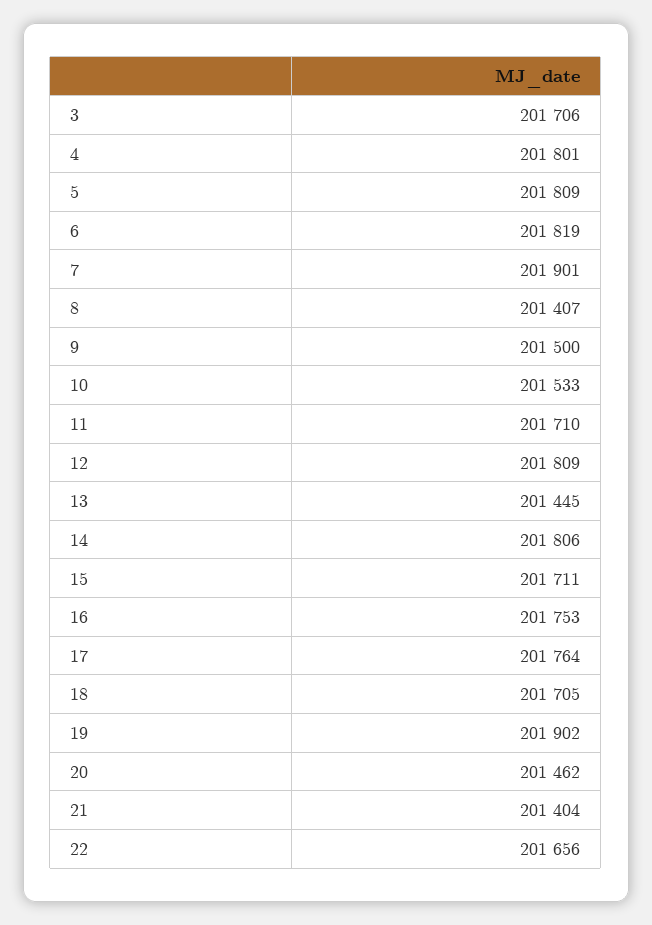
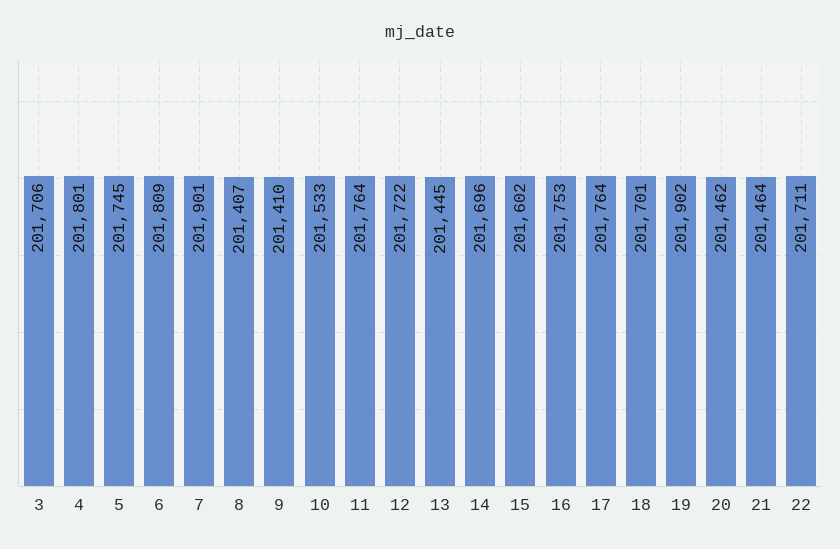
5: 201809 -> 201745
6: 201819 -> 201809
9: 201500 -> 201410
11: 201710 -> 201764
12: 201809 -> 201722
14: 201806 -> 201696
15: 201711 -> 201602
18: 201705 -> 201701
21: 201404 -> 201464
22: 201656 -> 201711

